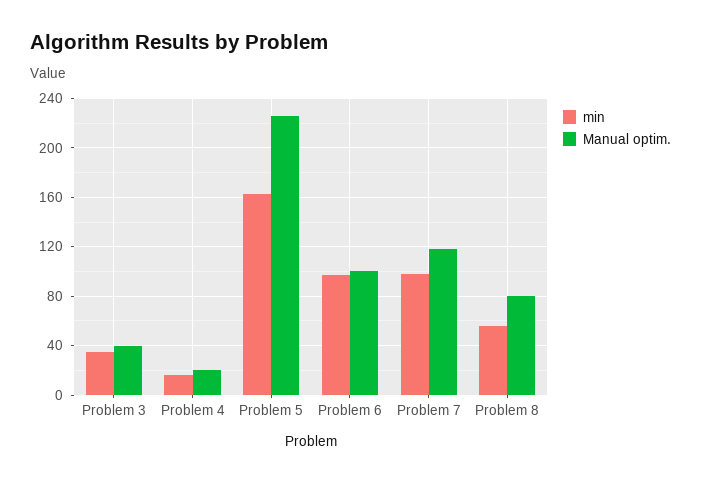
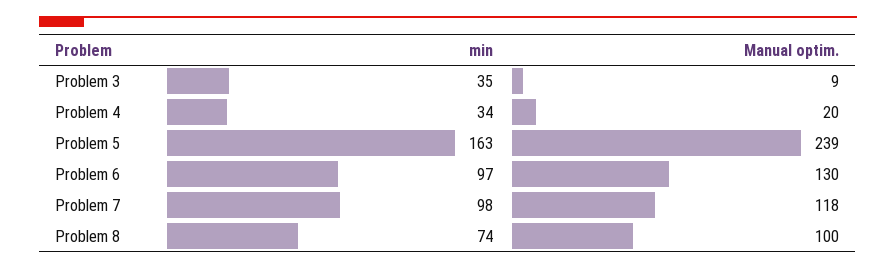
Manual optim., Problem 3: 40 -> 9
min, Problem 4: 15 -> 34
Manual optim., Problem 5: 225 -> 239
Manual optim., Problem 6: 100 -> 130
min, Problem 8: 55 -> 74
Manual optim., Problem 8: 80 -> 100

